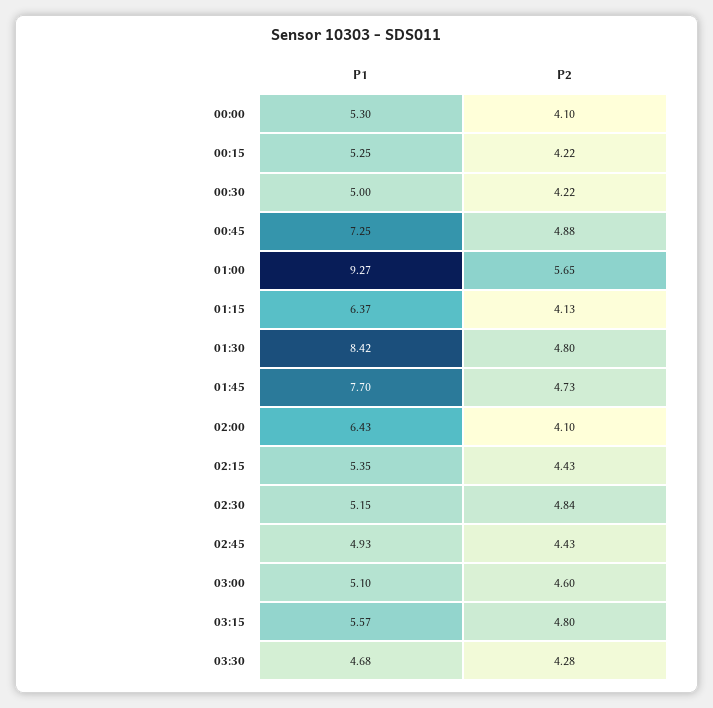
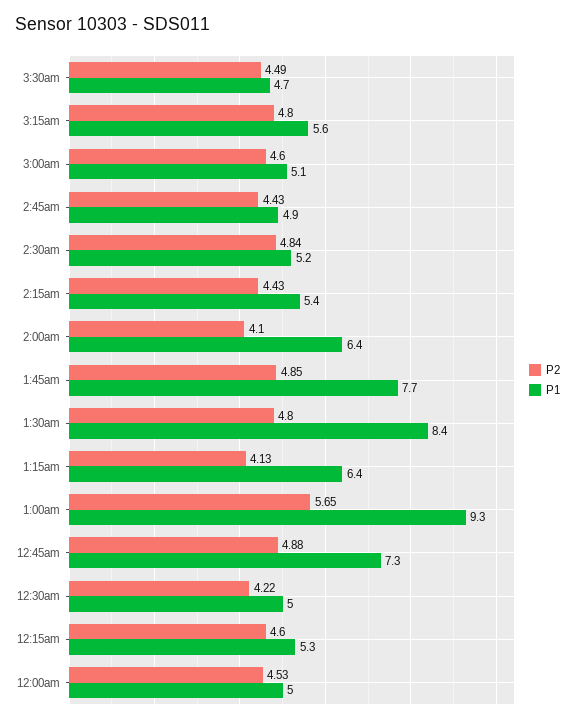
P1, 00:00: 5.3 -> 5
P2, 00:00: 4.1 -> 4.53
P2, 00:15: 4.22 -> 4.6
P2, 01:45: 4.73 -> 4.85
P2, 03:30: 4.28 -> 4.49

